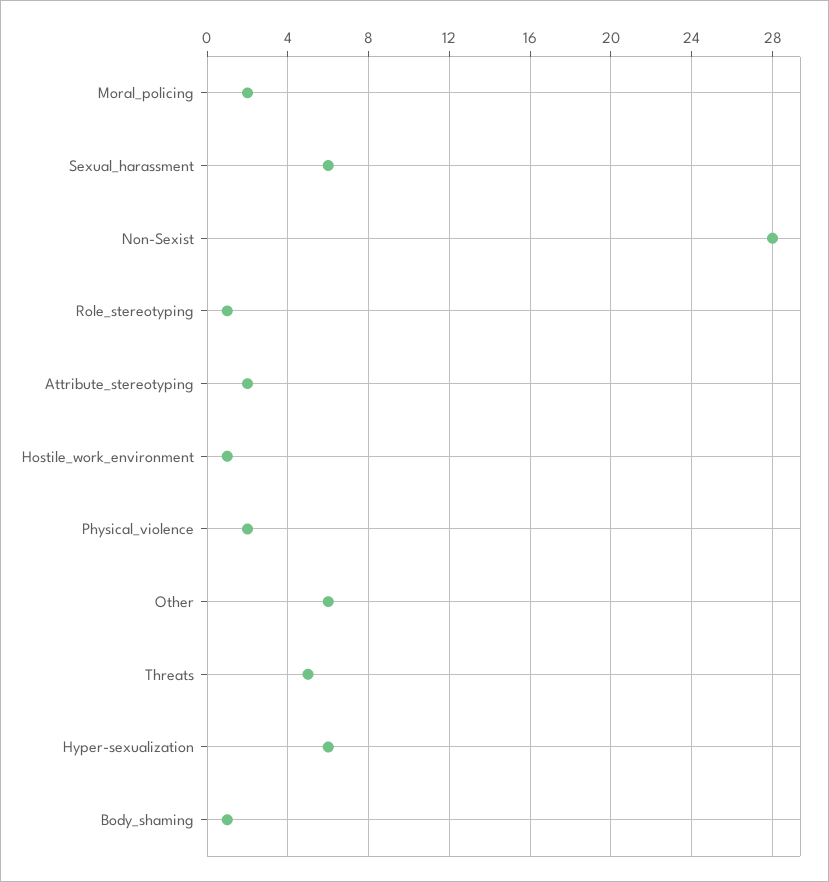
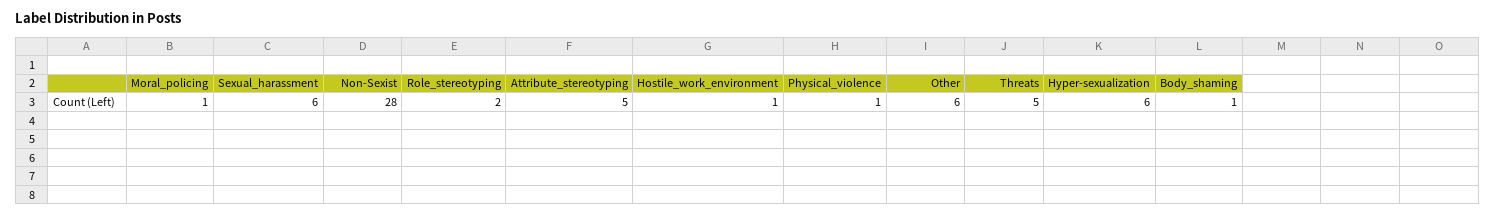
Moral_policing: 2 -> 1
Role_stereotyping: 1 -> 2
Attribute_stereotyping: 2 -> 5
Physical_violence: 2 -> 1

